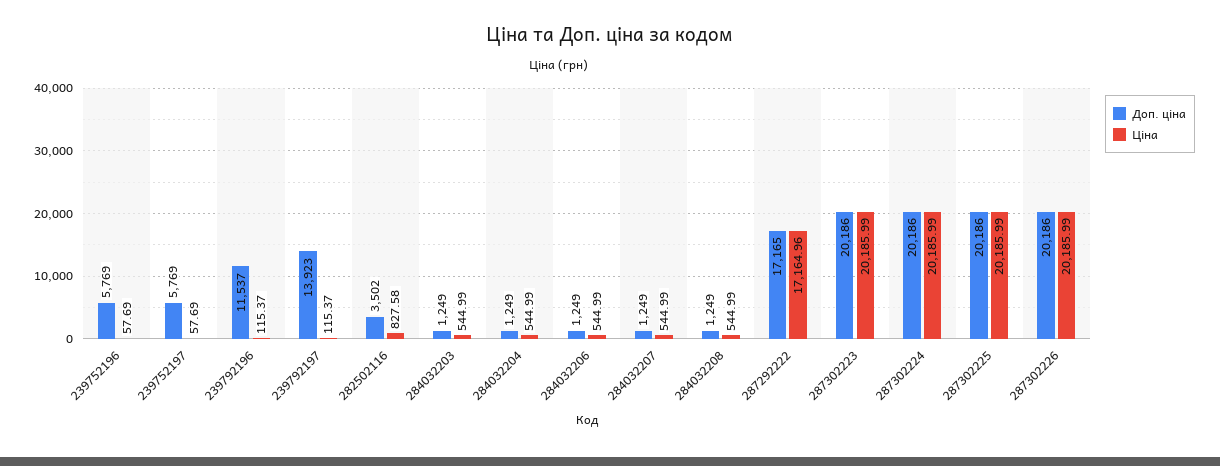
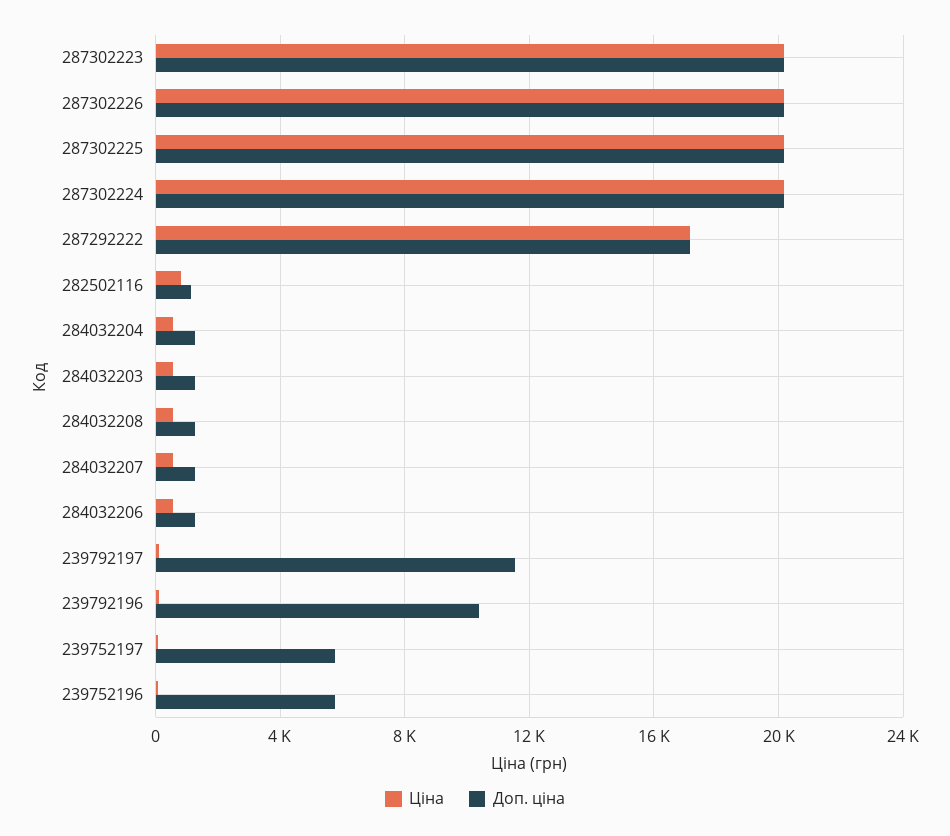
Доп. ціна, 239792196: 11537 -> 10500
Доп. ціна, 239792197: 13923 -> 11500
Доп. ціна, 282502116: 3502 -> 1000

